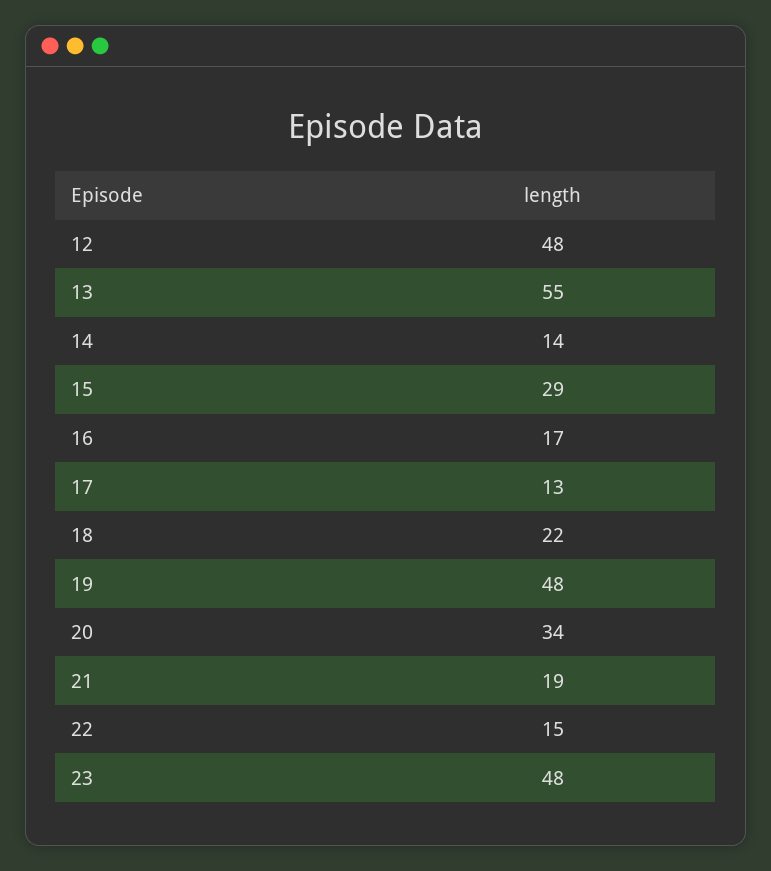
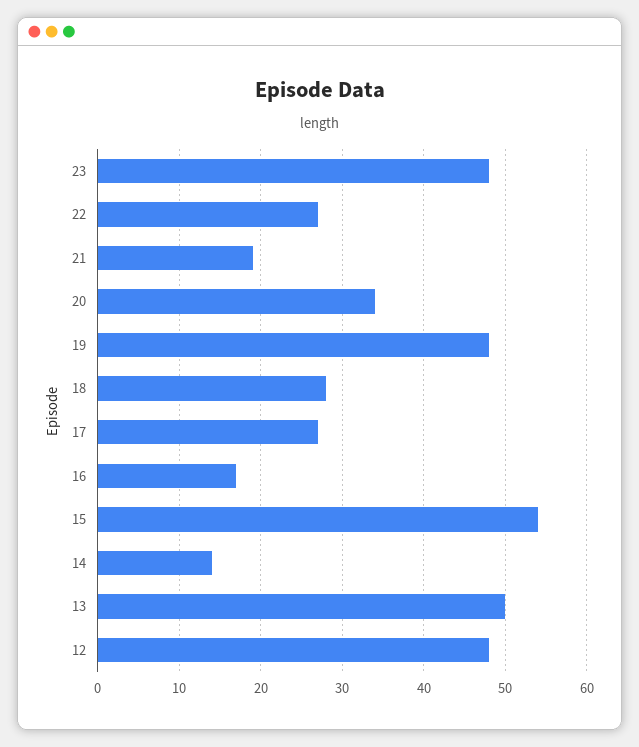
13: 55 -> 50
15: 29 -> 54
17: 13 -> 27
18: 22 -> 28
22: 15 -> 27

